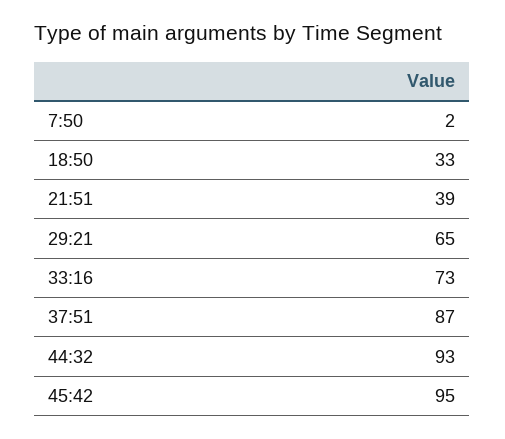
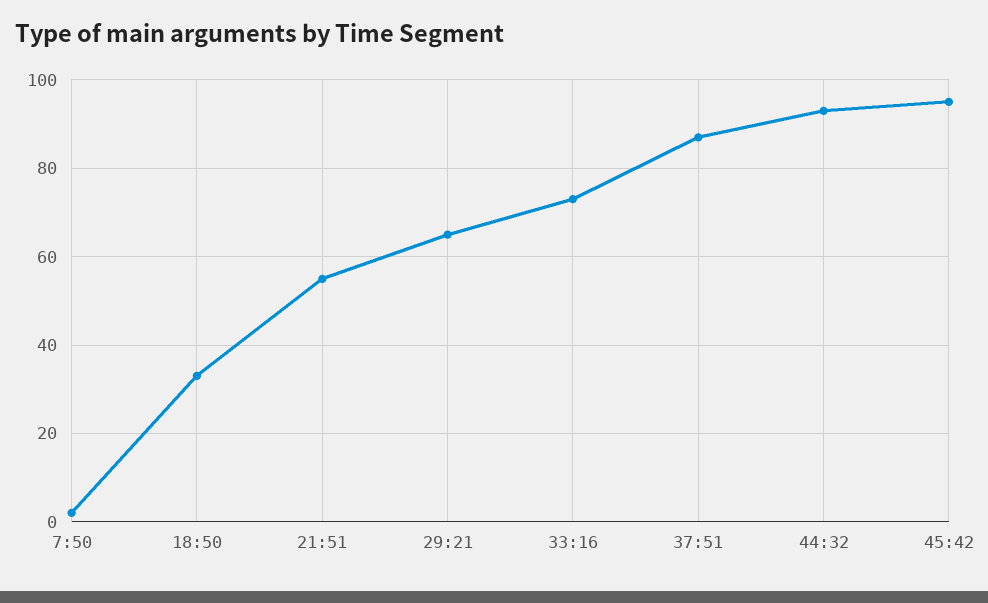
21:51: 39 -> 55

